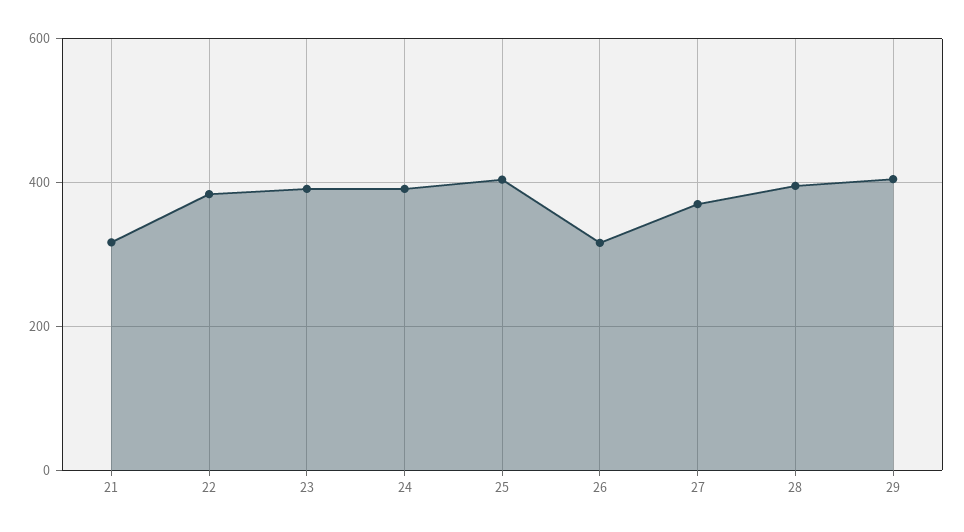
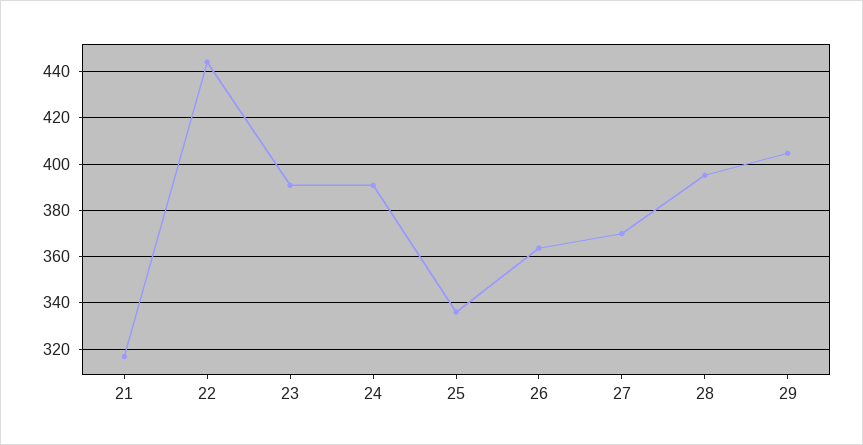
22: 380 -> 445
25: 400 -> 335
26: 320 -> 365

